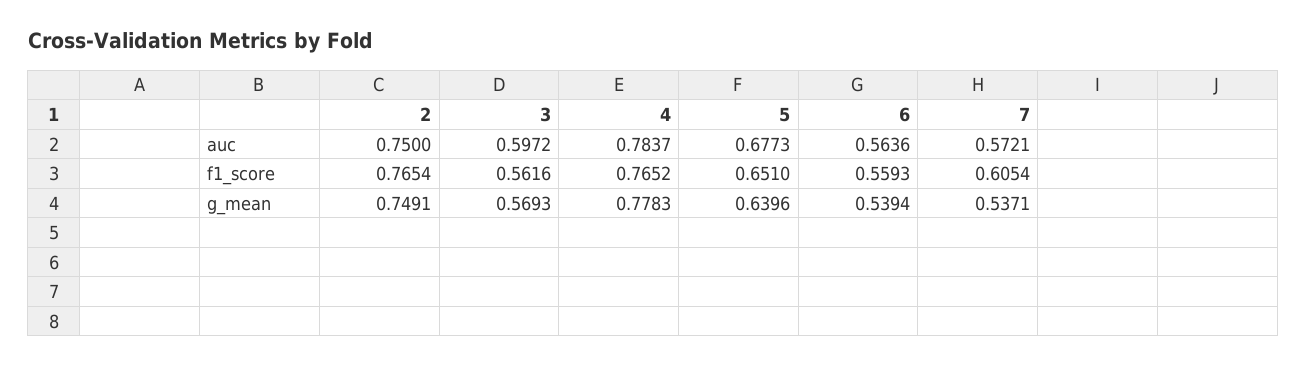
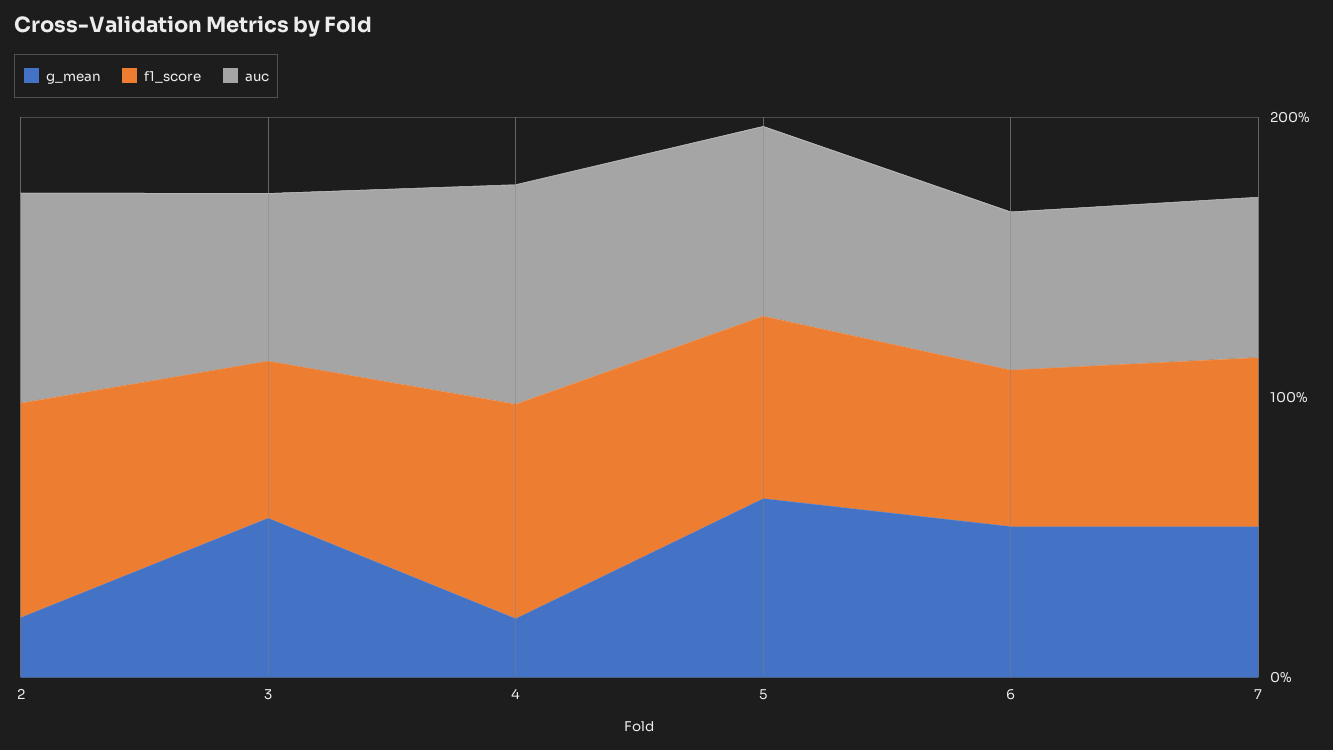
g_mean, 2: 0.7491 -> 0.2
g_mean, 4: 0.7783 -> 0.2

